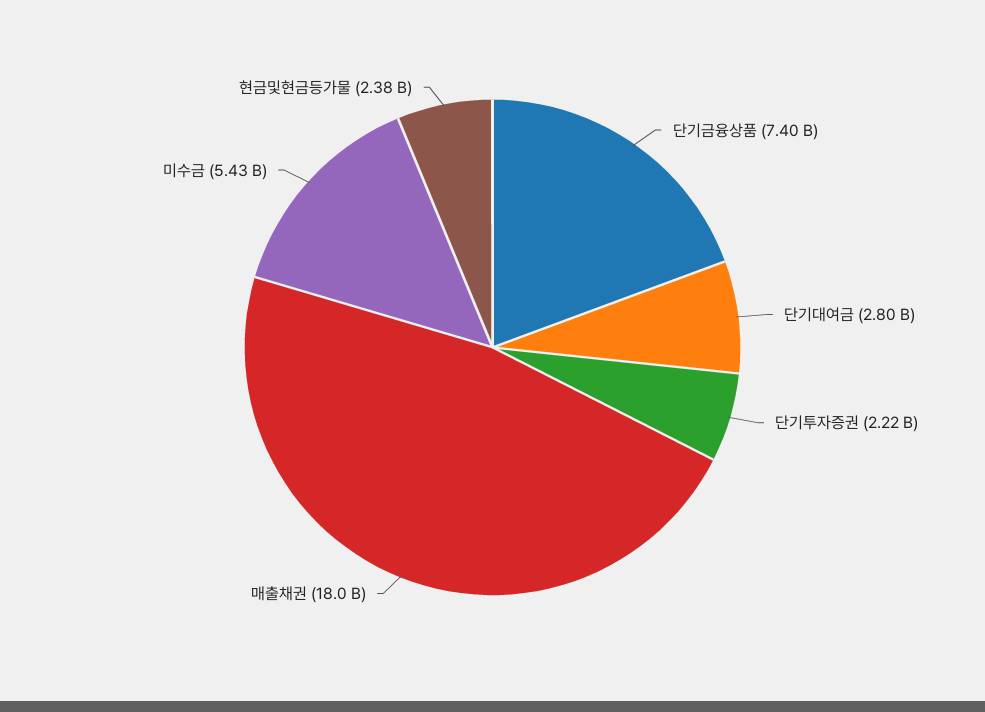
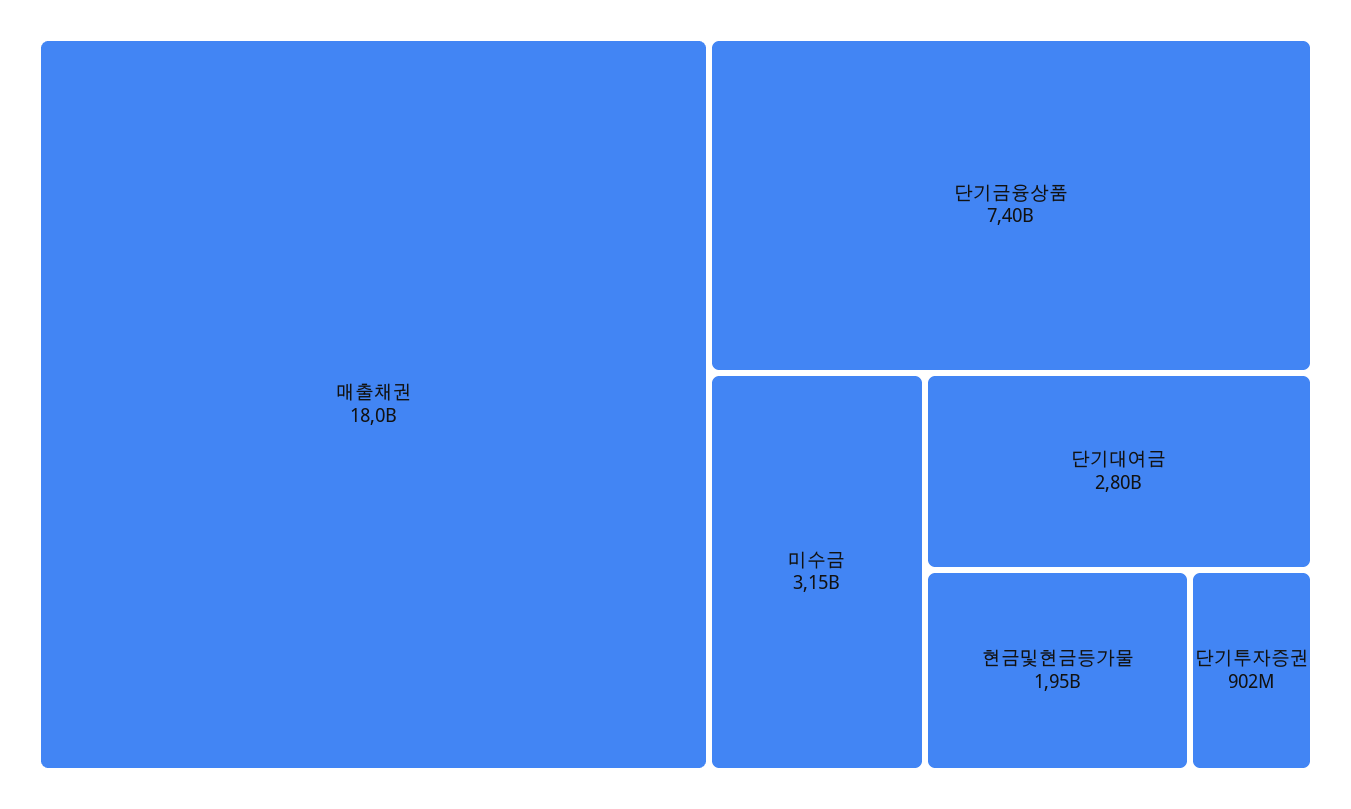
단기투자증권: 2220000000 -> 902000000
미수금: 5430000000 -> 3150000000
현금및현금등가물: 2380000000 -> 1950000000

